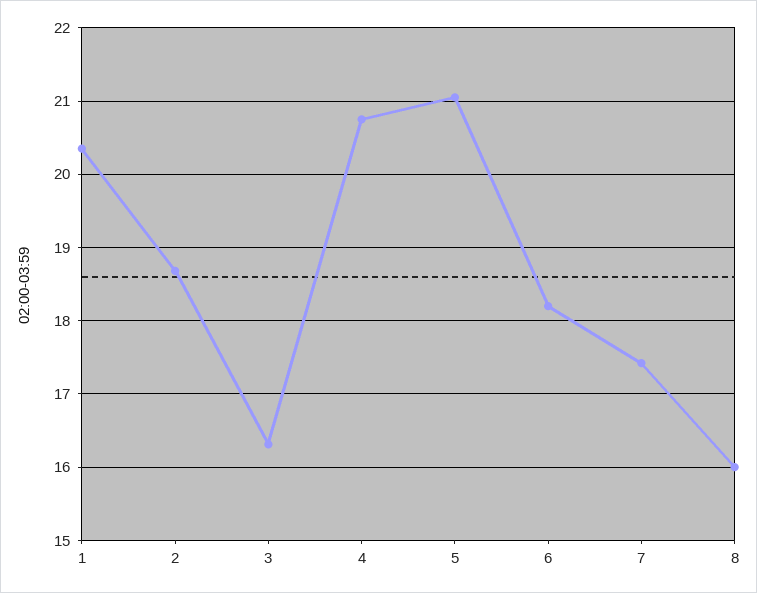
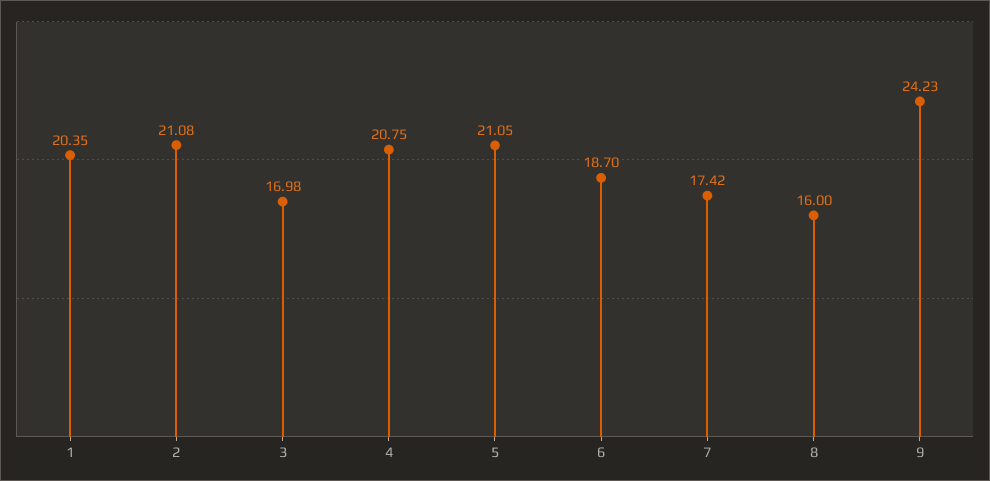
2: 18.7 -> 21.08
3: 16.3 -> 16.98
6: 18.2 -> 18.7
9: none -> 24.23

